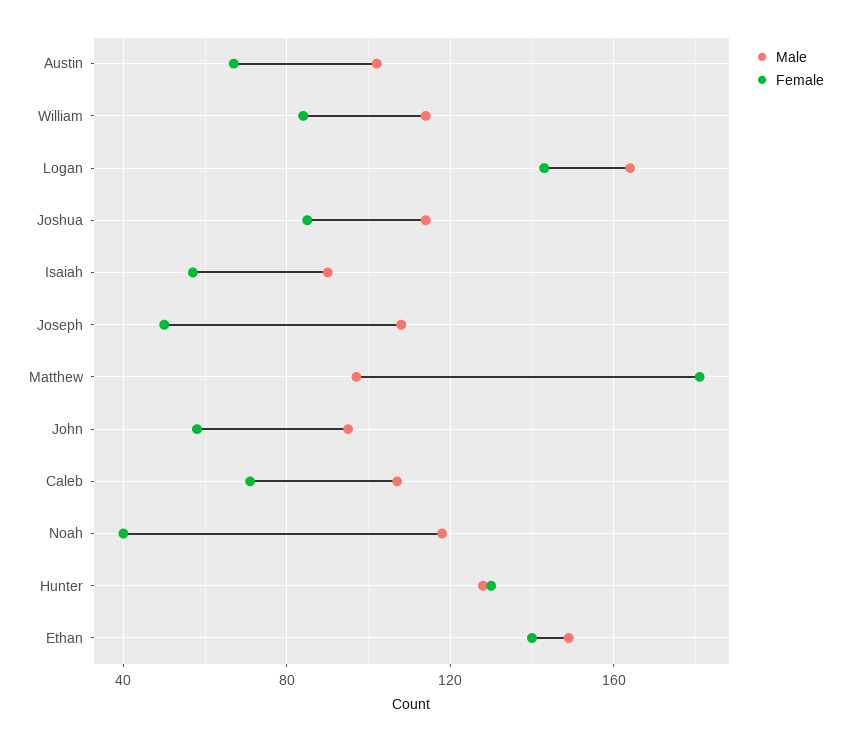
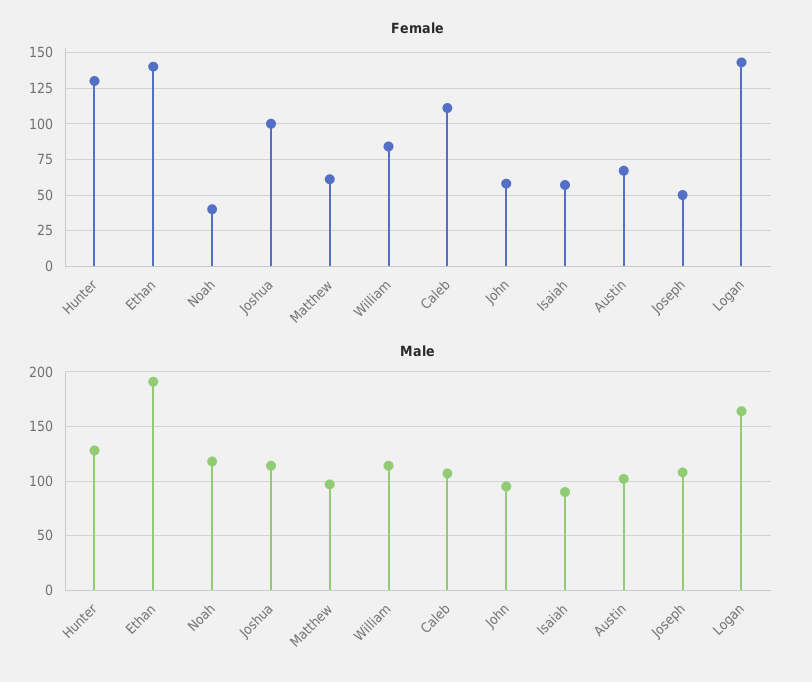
Female, Joshua: 85 -> 100
Female, Matthew: 180 -> 60
Female, Caleb: 70 -> 110
Male, Ethan: 150 -> 190

